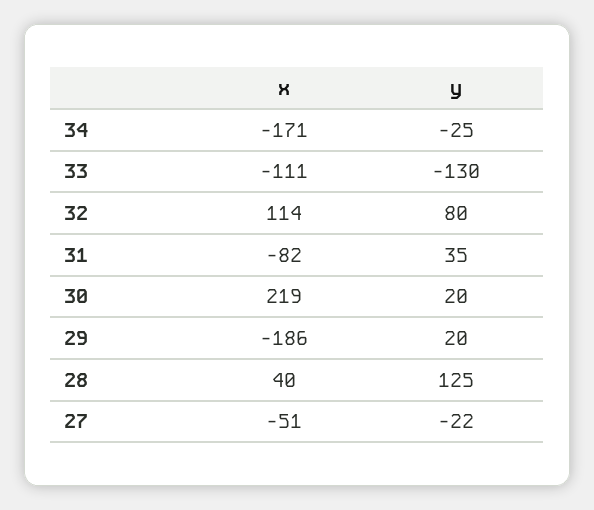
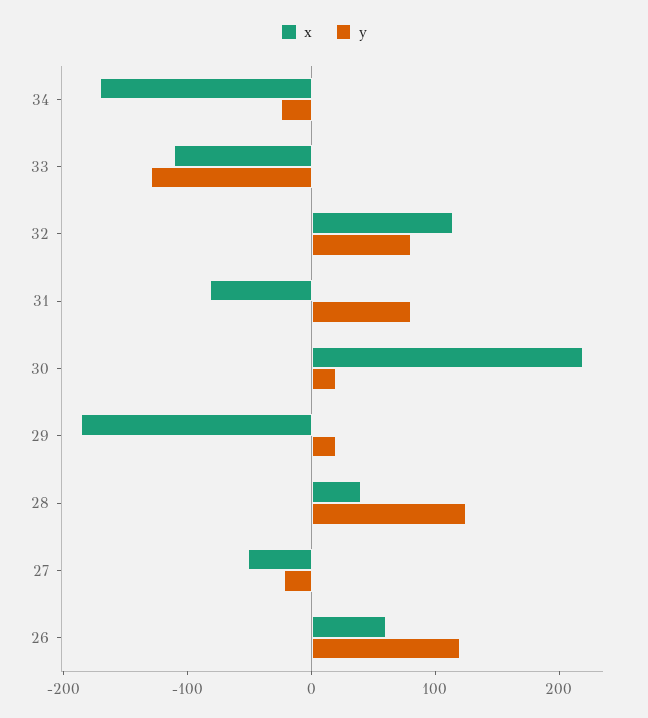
y, 31: 35 -> 80
x, 26: none -> 60
y, 26: none -> 120

